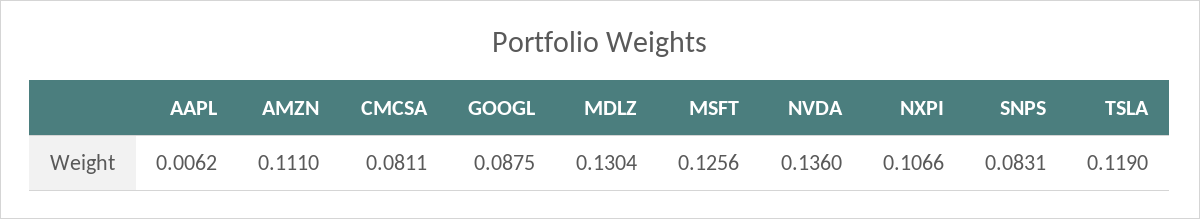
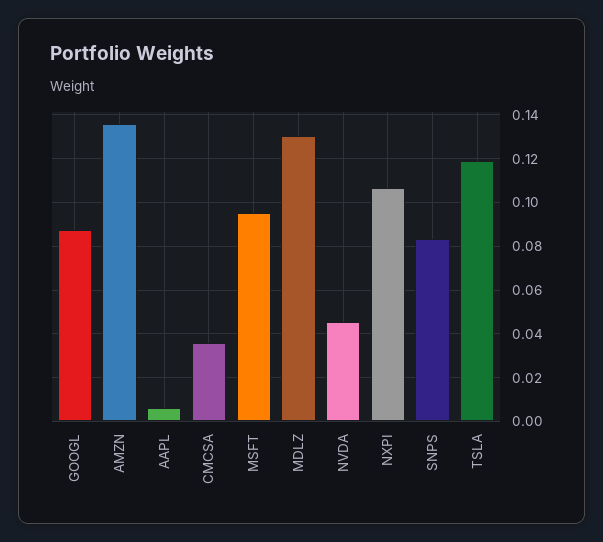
AMZN: 0.111 -> 0.135
CMCSA: 0.0811 -> 0.035
MSFT: 0.1256 -> 0.095
NVDA: 0.136 -> 0.045

